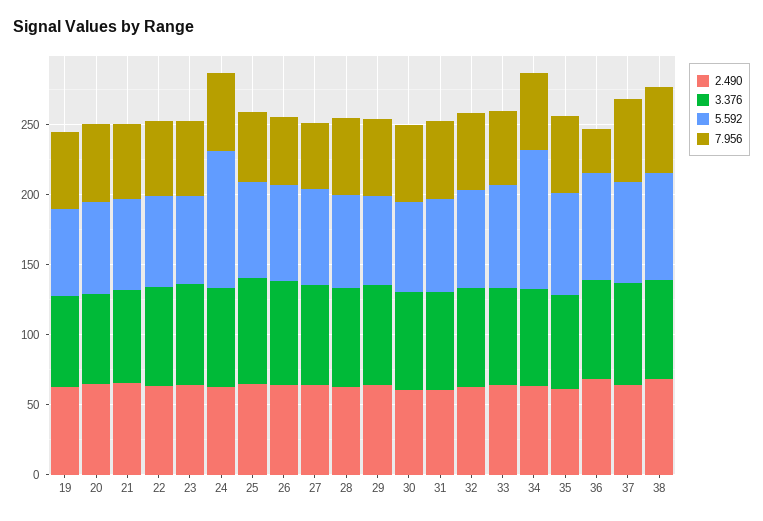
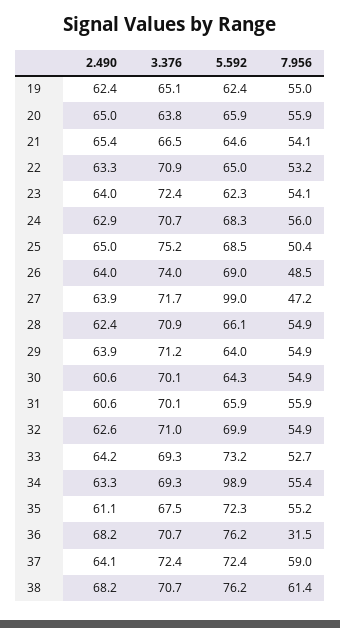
5.592, 24: 100 -> 68.3
5.592, 27: 70 -> 99

